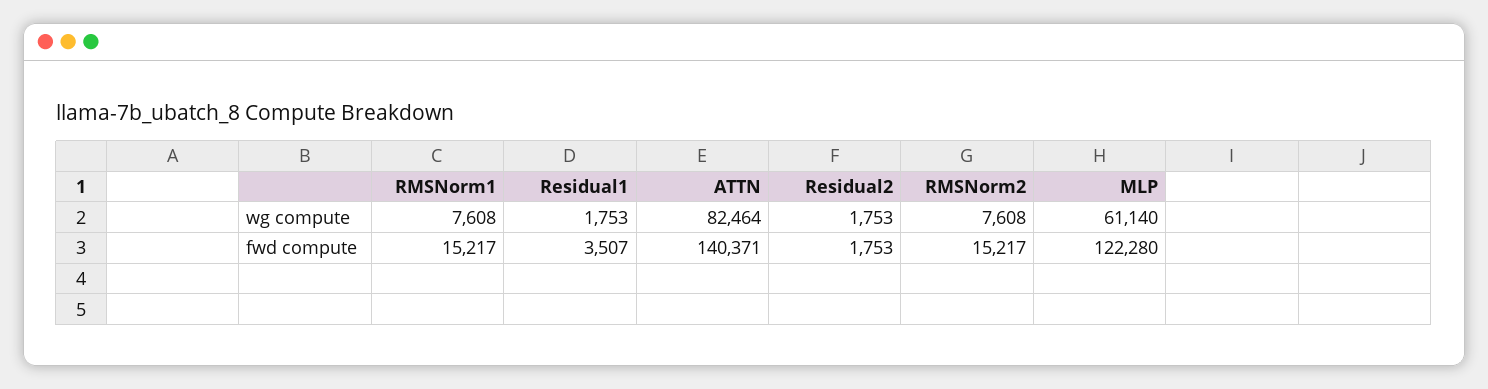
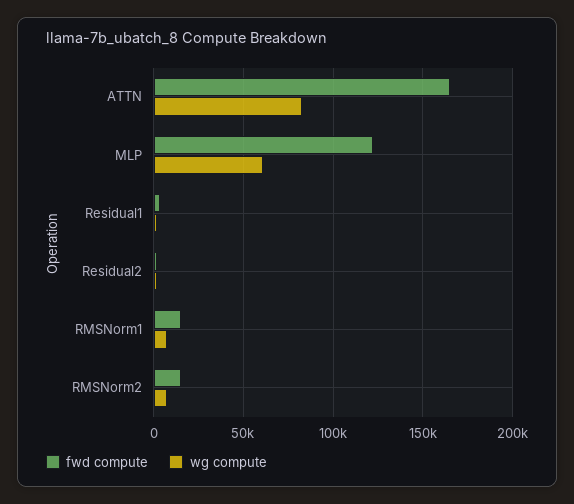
fwd compute, ATTN: 140371 -> 165000

